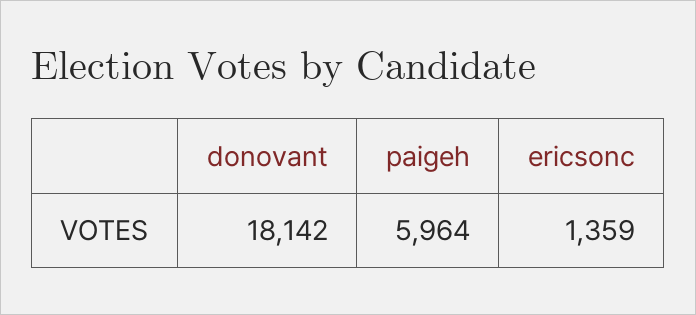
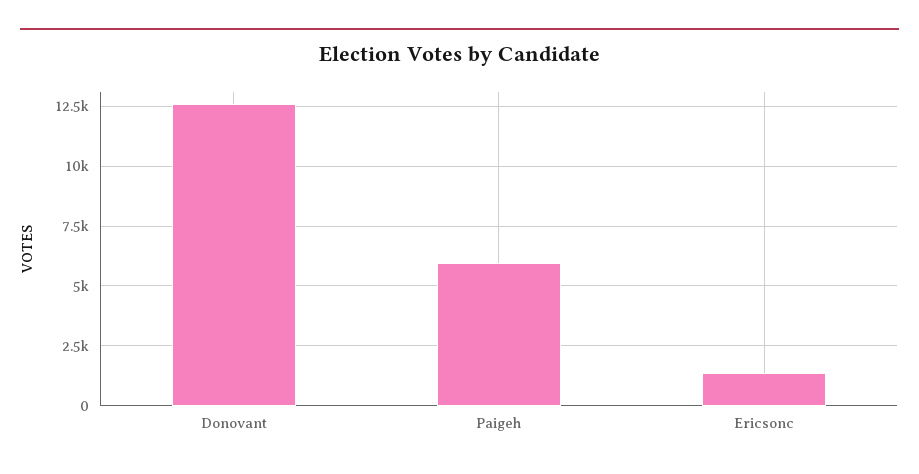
donovant: 18142 -> 12500

